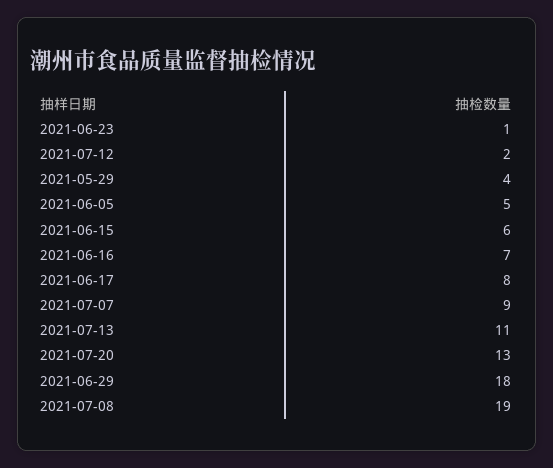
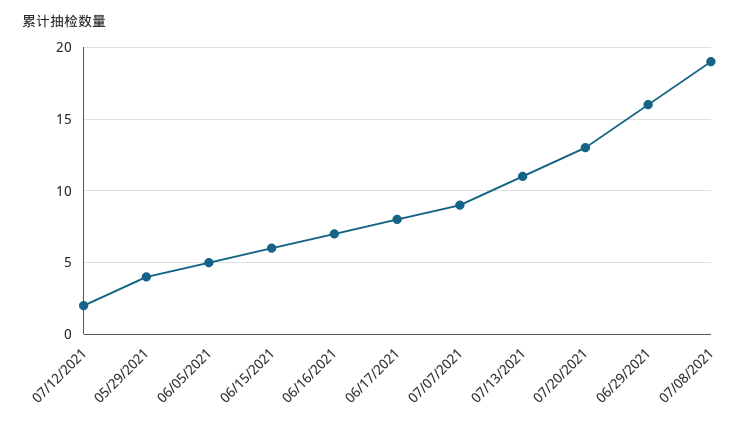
2021-06-23: 1 -> none
2021-06-29: 18 -> 16

